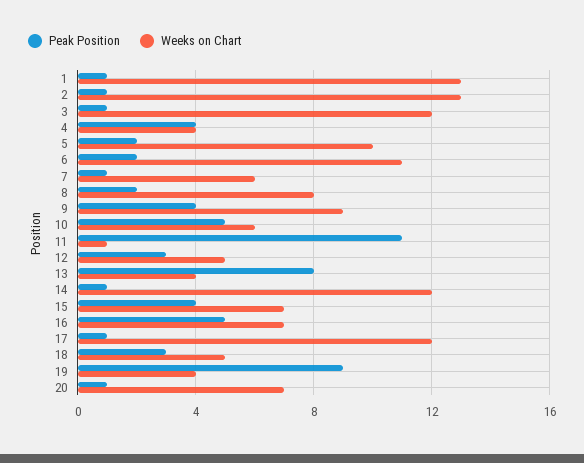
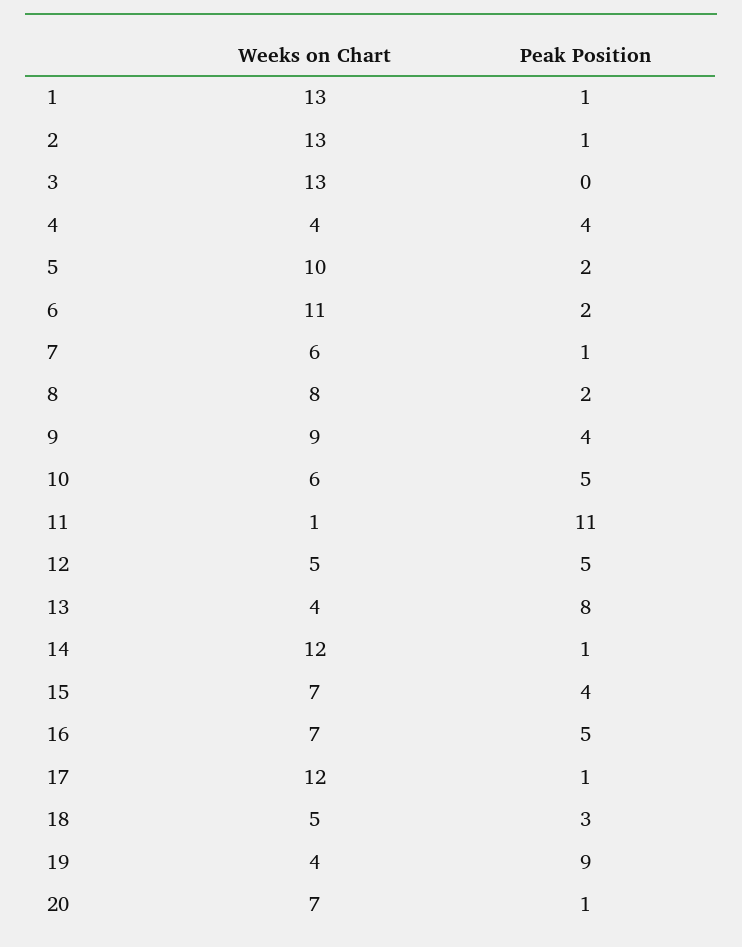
Peak Position, 3: 1 -> 0
Weeks on Chart, 3: 12 -> 13
Peak Position, 12: 3 -> 5

